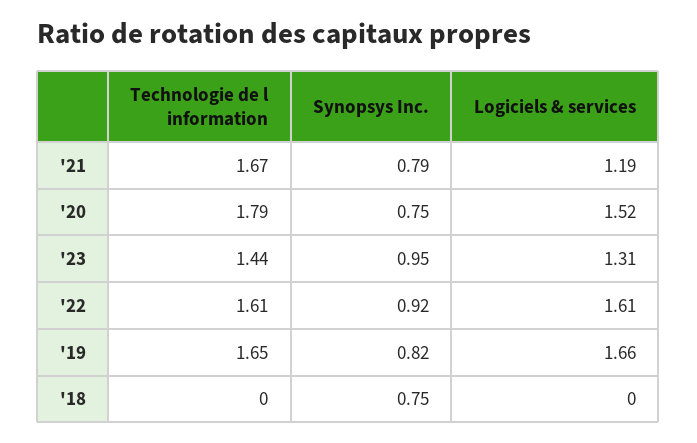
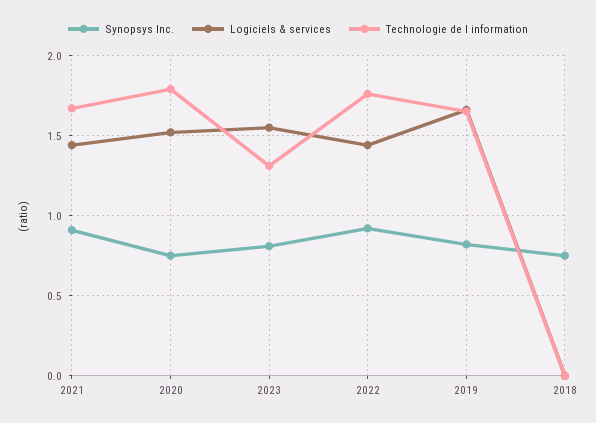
Synopsys Inc., '21: 0.79 -> 0.9
Logiciels & services, '21: 1.19 -> 1.45
Technologie de l information, '23: 1.44 -> 1.3
Synopsys Inc., '23: 0.95 -> 0.8
Logiciels & services, '23: 1.31 -> 1.55
Technologie de l information, '22: 1.61 -> 1.75
Logiciels & services, '22: 1.61 -> 1.45

